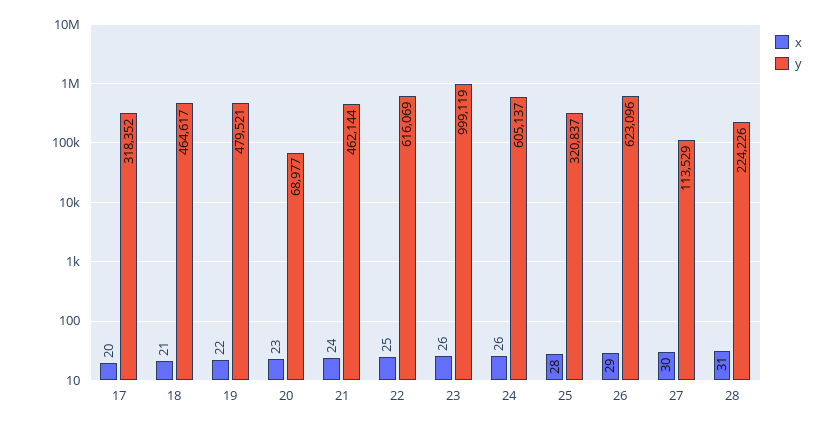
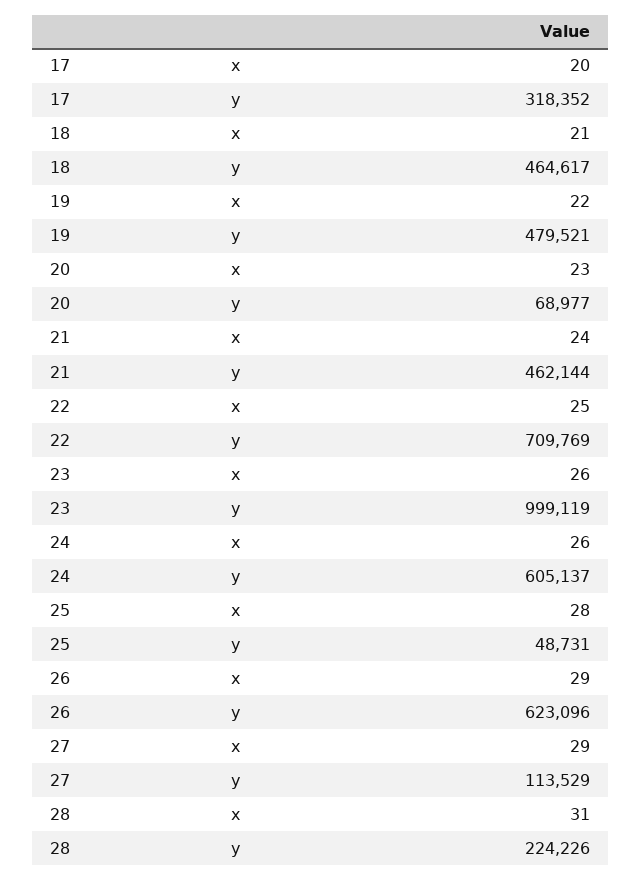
y, 22: 616069 -> 709769
y, 25: 320837 -> 48731
x, 27: 30 -> 29

